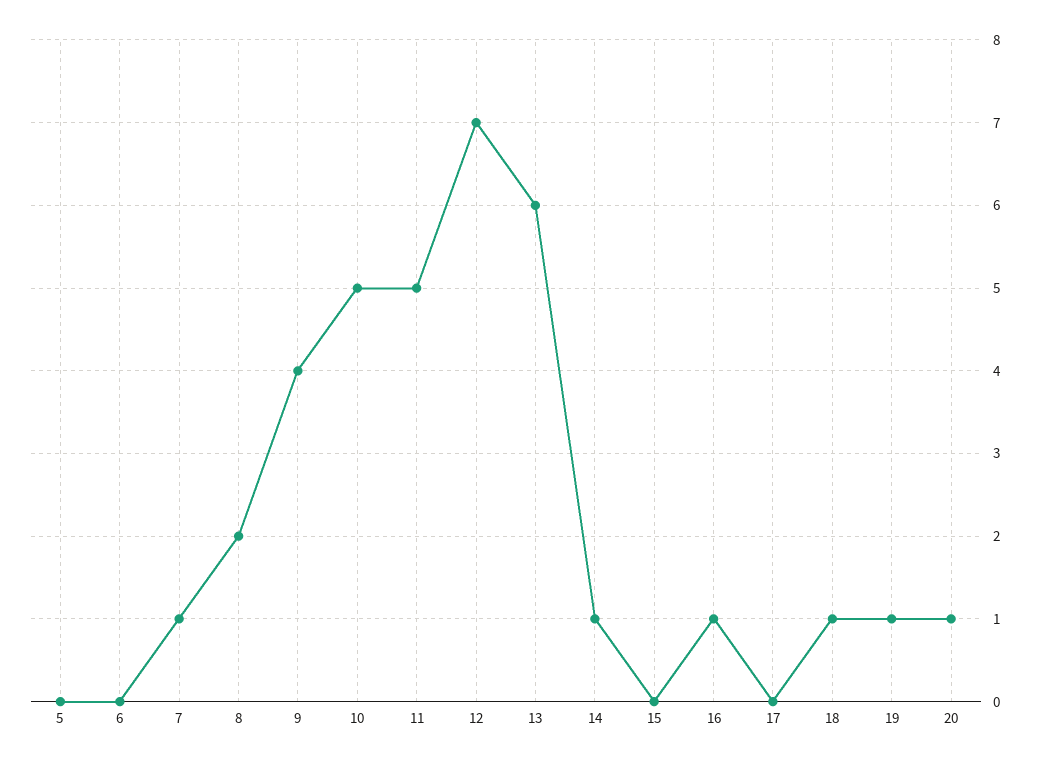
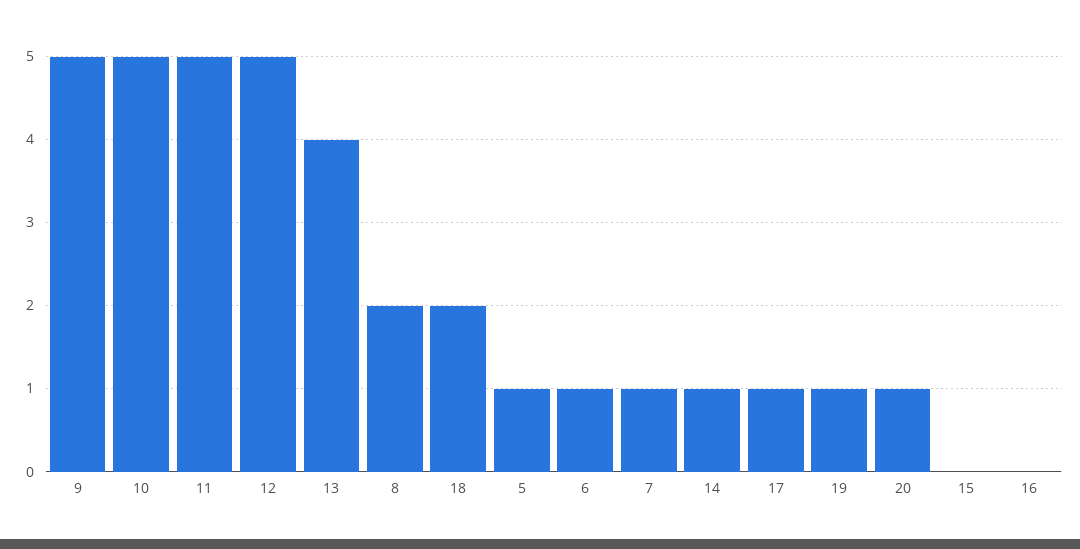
5: 0 -> 1
6: 0 -> 1
9: 4 -> 5
12: 7 -> 5
13: 6 -> 4
16: 1 -> 0
17: 0 -> 1
18: 1 -> 2

